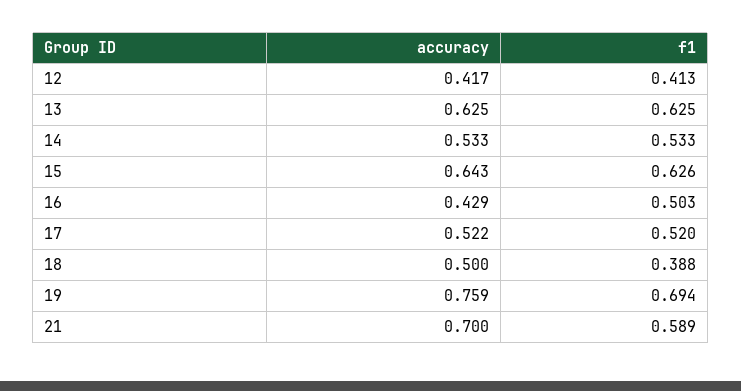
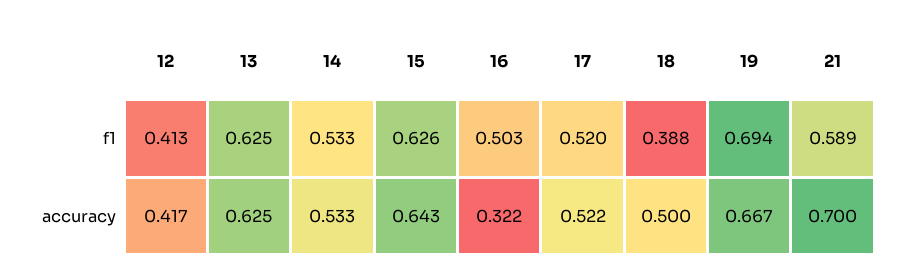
accuracy, 16: 0.429 -> 0.322
accuracy, 19: 0.759 -> 0.667

